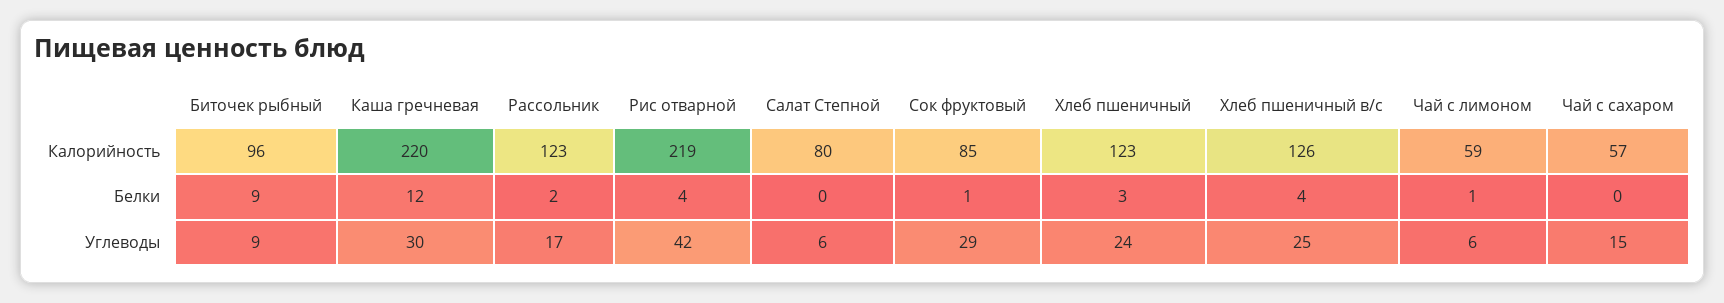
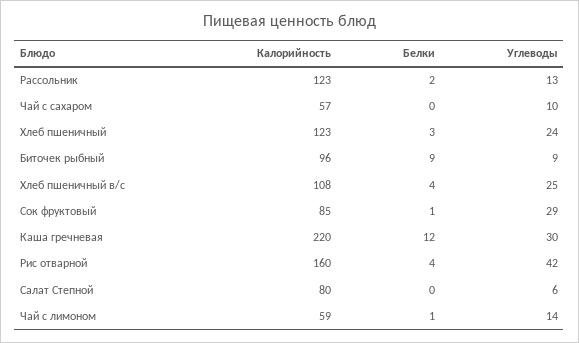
Рис отварной, Калорийность: 219 -> 160
Хлеб пшеничный в/с, Калорийность: 126 -> 108
Рассольник, Углеводы: 17 -> 13
Чай с лимоном, Углеводы: 6 -> 14
Чай с сахаром, Углеводы: 15 -> 10

